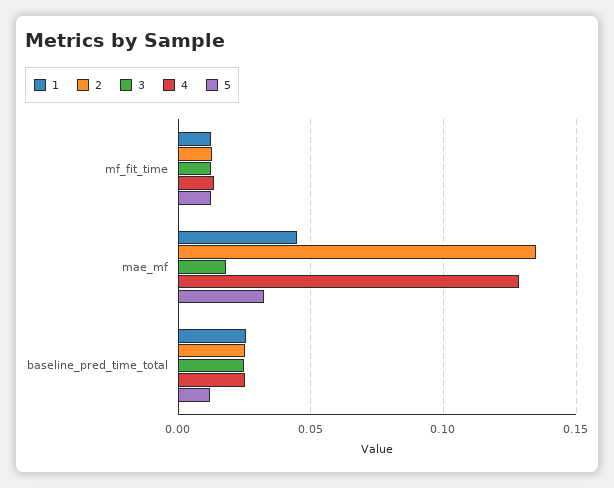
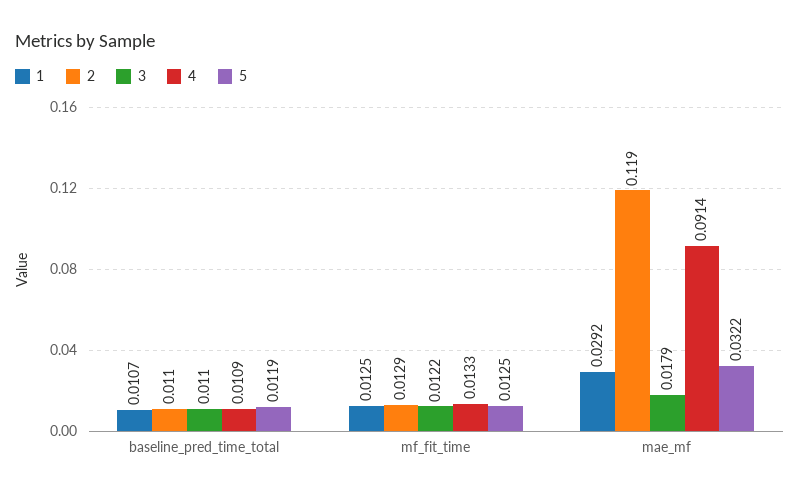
1, mae_mf: 0.045 -> 0.0292
2, mae_mf: 0.135 -> 0.119
4, mae_mf: 0.13 -> 0.0914
1, baseline_pred_time_total: 0.025 -> 0.0107
2, baseline_pred_time_total: 0.025 -> 0.011
3, baseline_pred_time_total: 0.025 -> 0.011
4, baseline_pred_time_total: 0.025 -> 0.0109

